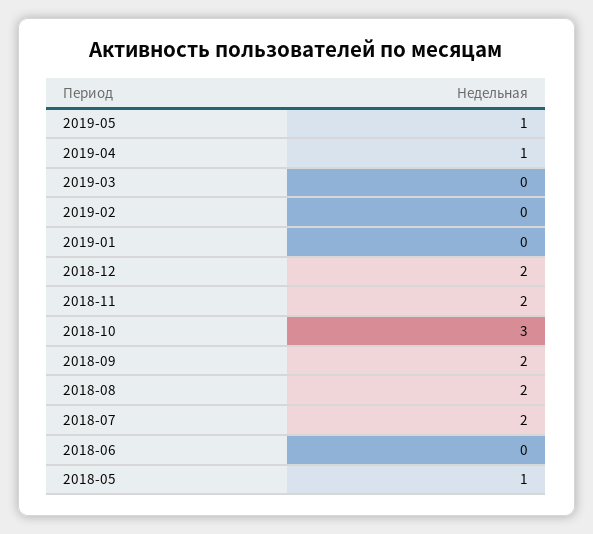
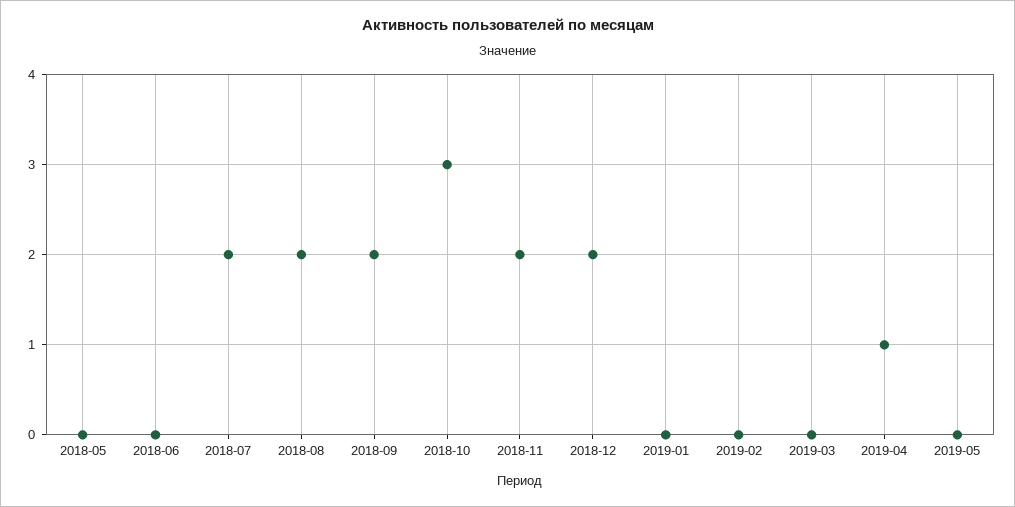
2019-05: 1 -> 0
2018-05: 1 -> 0

